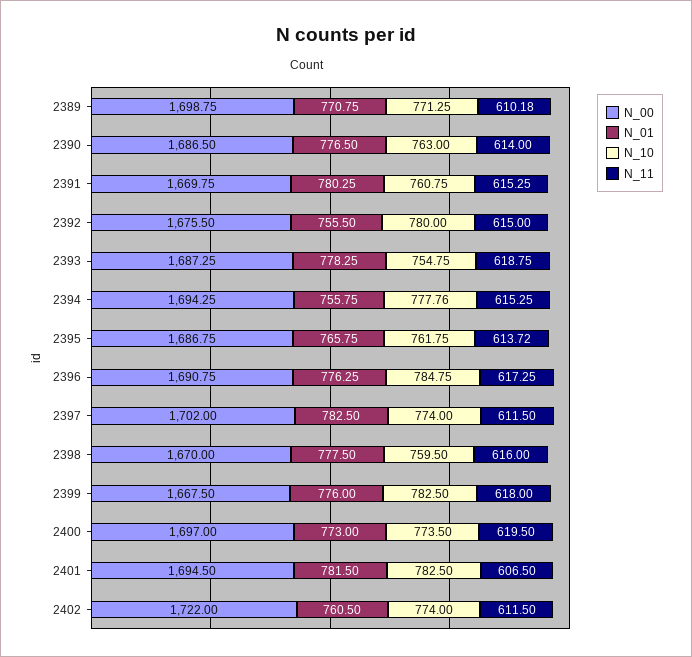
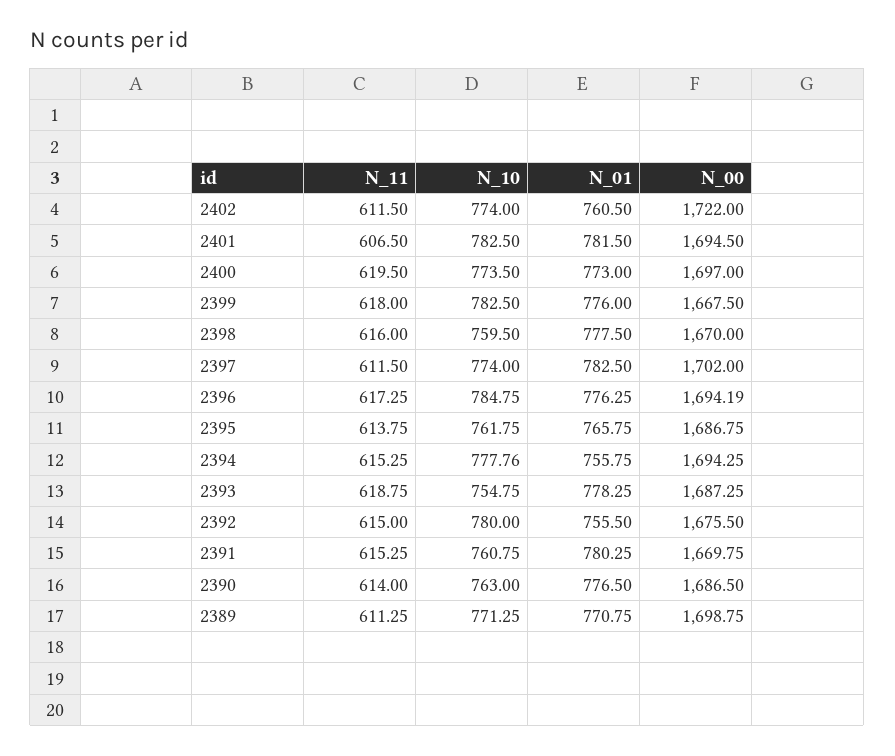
N_11, 2389: 610.18 -> 611.25
N_11, 2395: 613.72 -> 613.75
N_00, 2396: 1690.75 -> 1694.19

